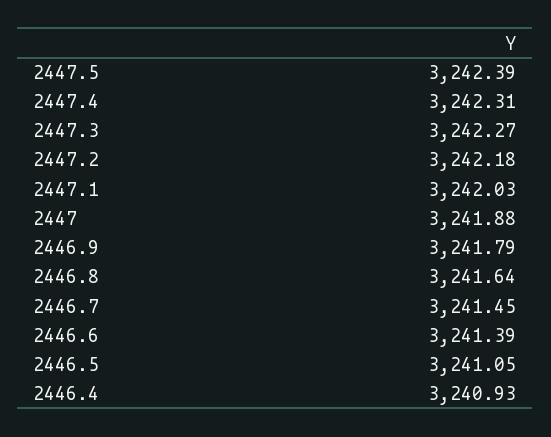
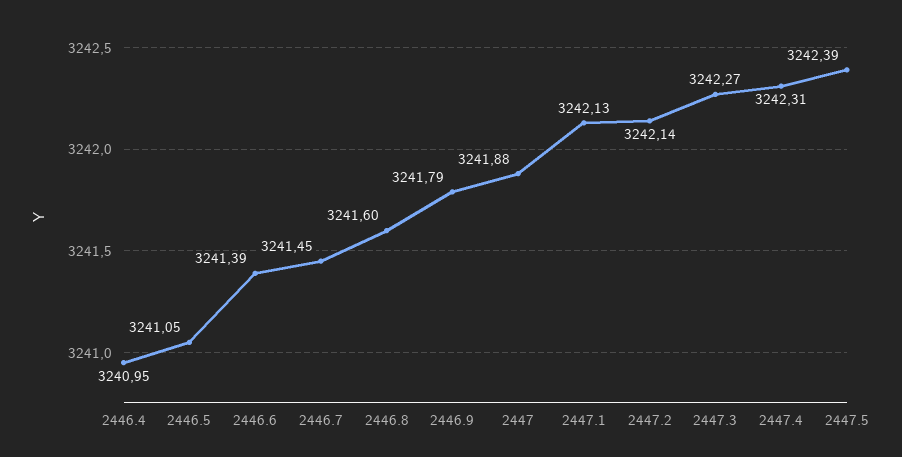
2447.2: 3242.18 -> 3242.14
2447.1: 3242.03 -> 3242.13
2446.8: 3241.64 -> 3241.6
2446.4: 3240.93 -> 3240.95

